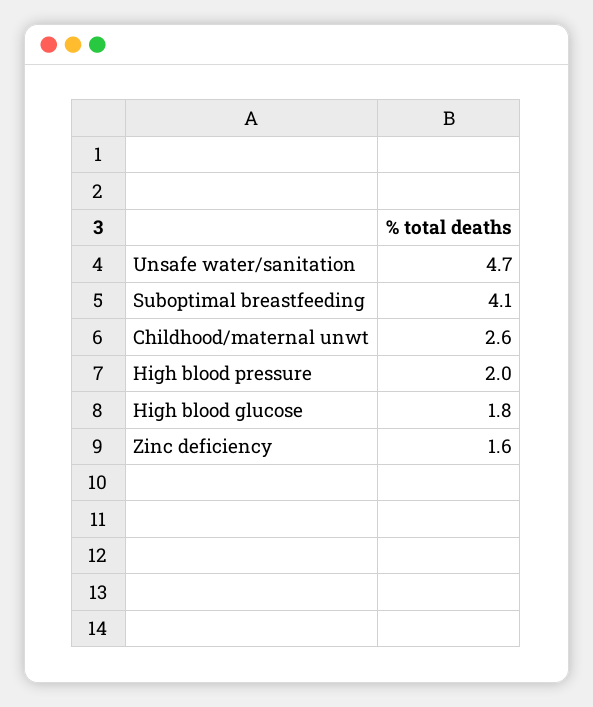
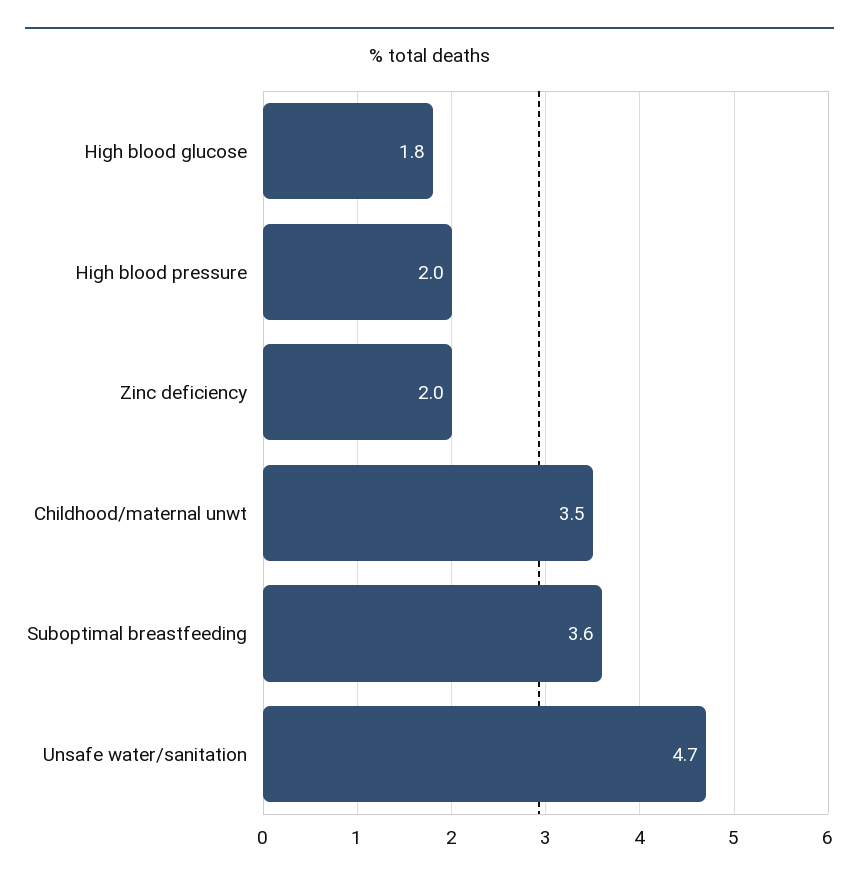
Suboptimal breastfeeding: 4.1 -> 3.6
Childhood/maternal unwt: 2.6 -> 3.5
Zinc deficiency: 1.6 -> 2

